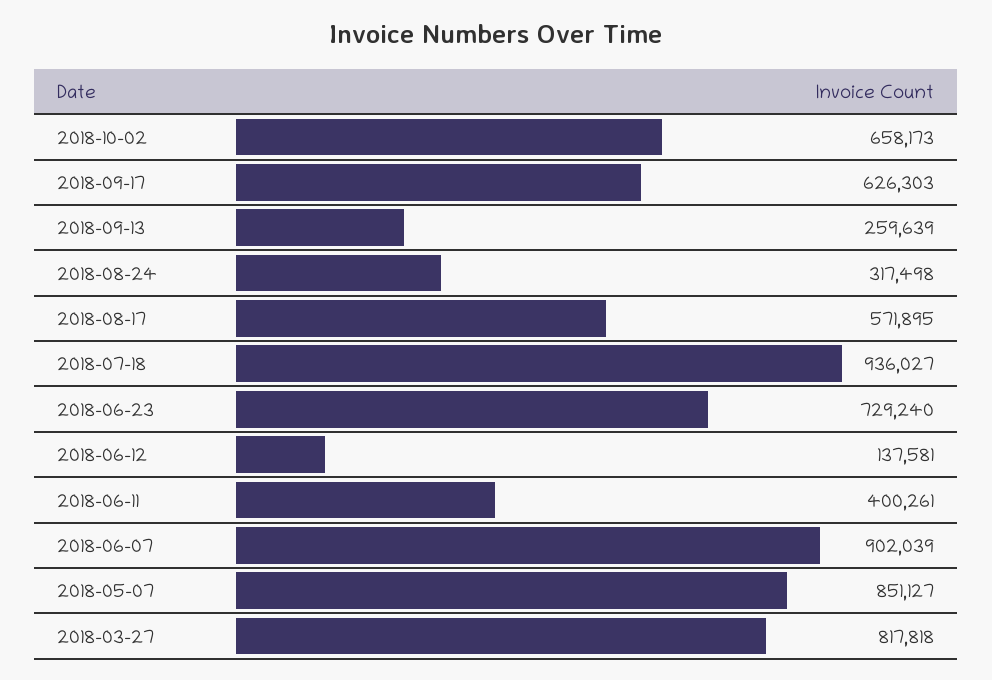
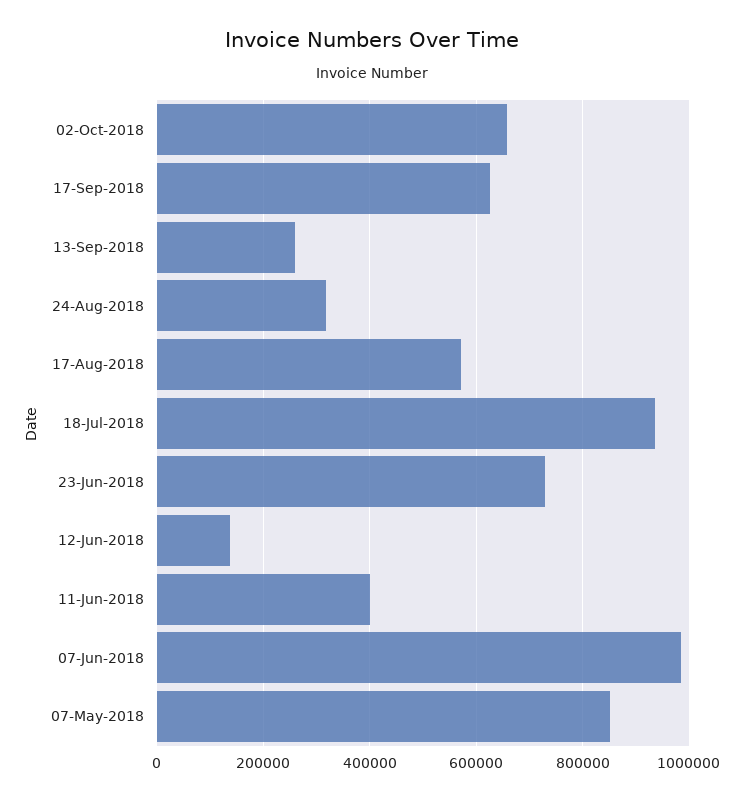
2018-06-07: 902039 -> 980000
2018-03-27: 817818 -> none

